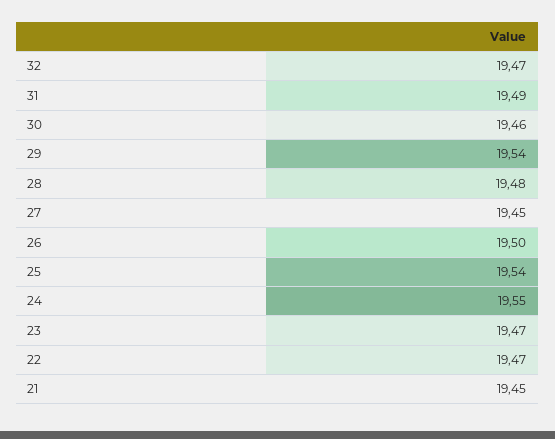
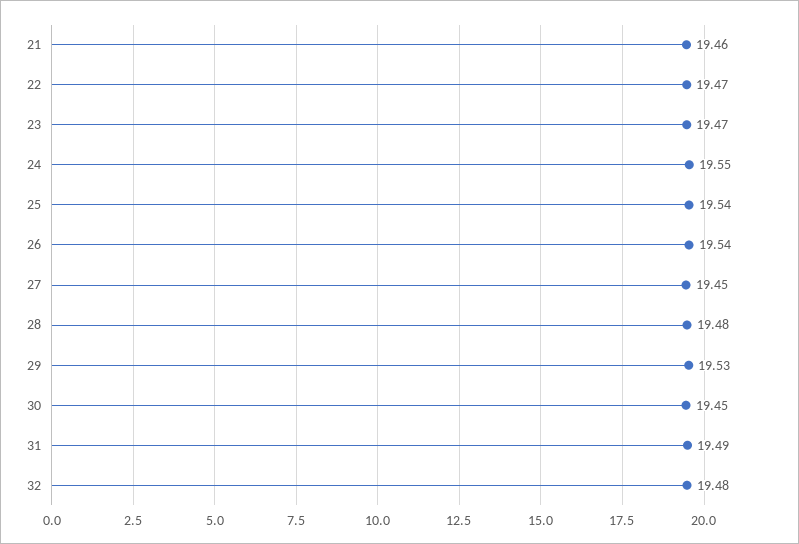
32: 19.47 -> 19.48
30: 19.46 -> 19.45
29: 19.54 -> 19.53
26: 19.5 -> 19.54
21: 19.45 -> 19.46

